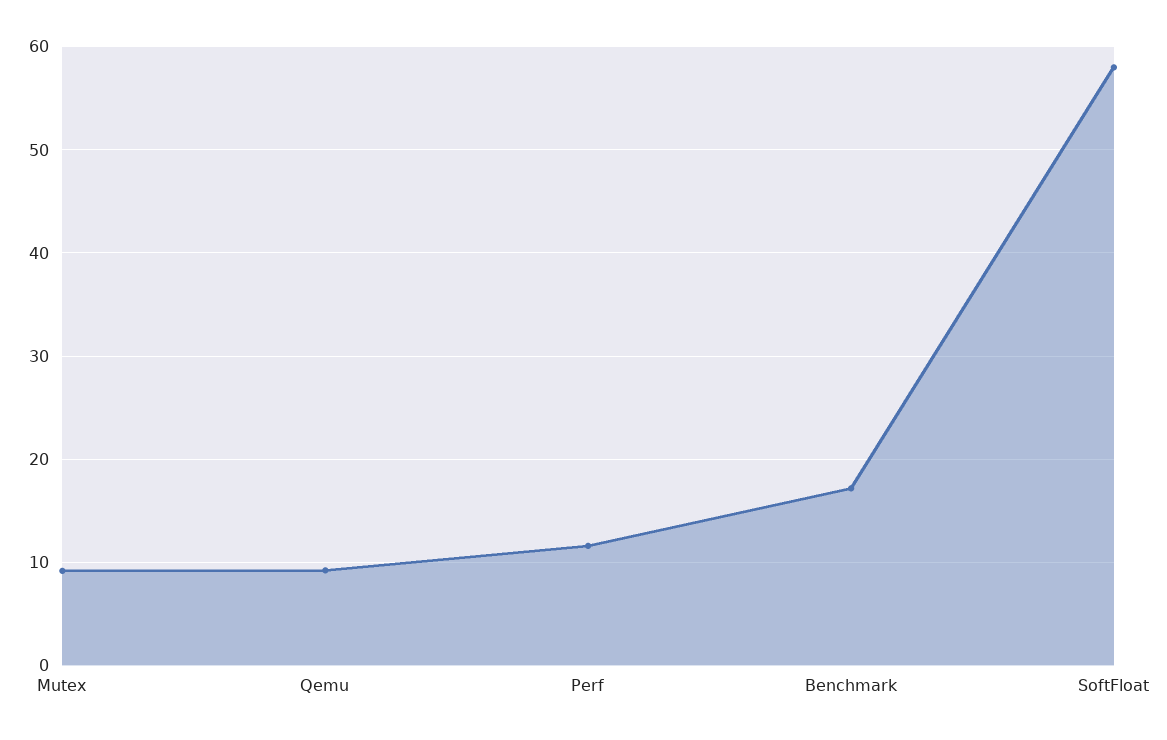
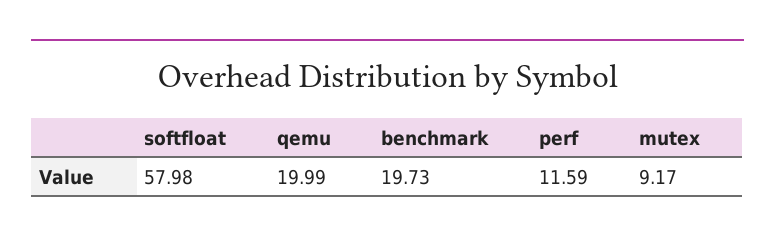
Qemu: 9 -> 19.99
Benchmark: 17 -> 19.73

